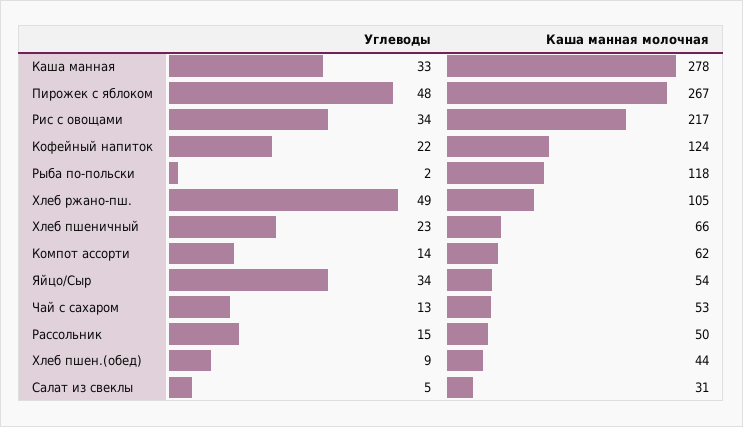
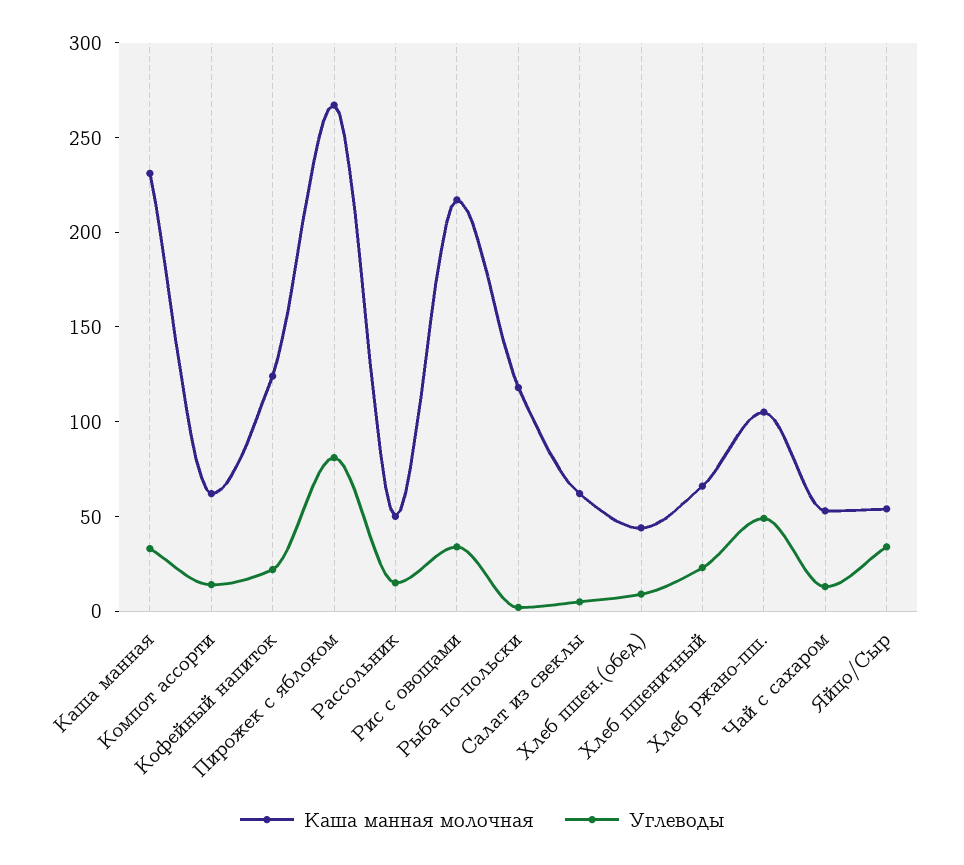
Каша манная молочная, Каша манная: 278 -> 230
Углеводы, Пирожек с яблоком: 48 -> 80
Каша манная молочная, Салат из свеклы: 31 -> 60

